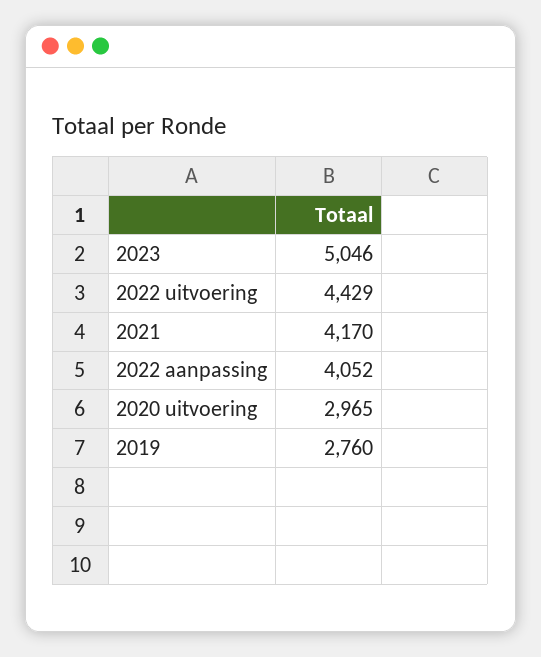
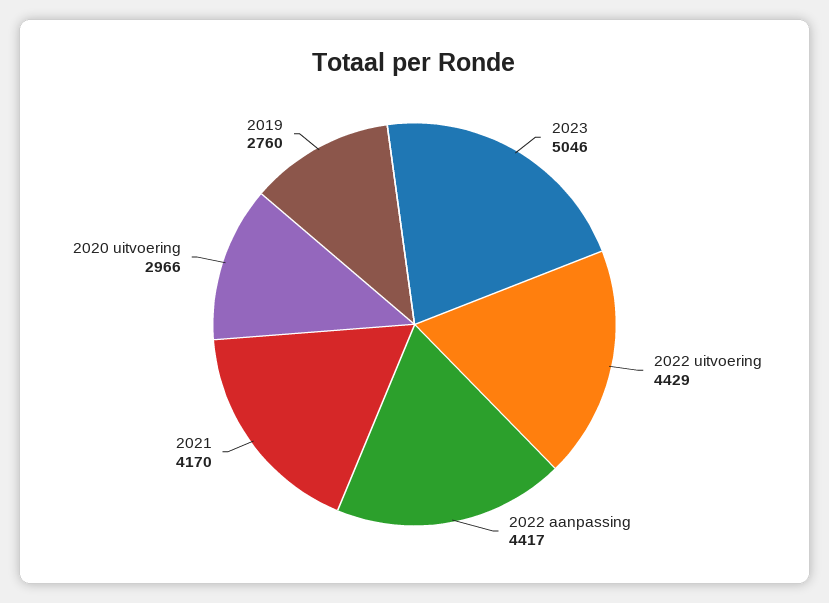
2022 aanpassing: 4052 -> 4417
2020 uitvoering: 2965 -> 2966

